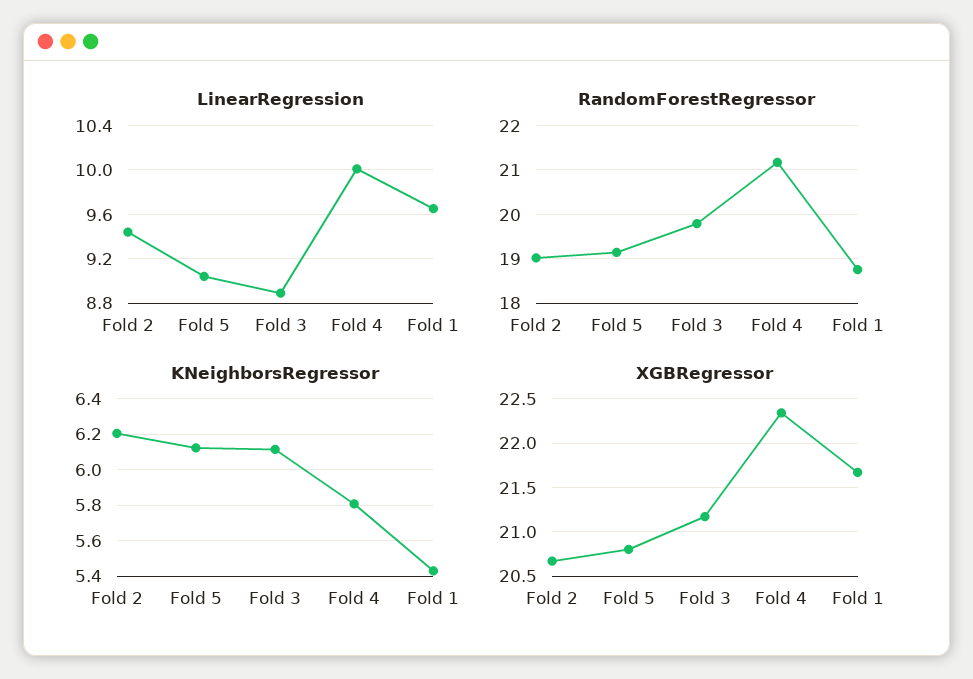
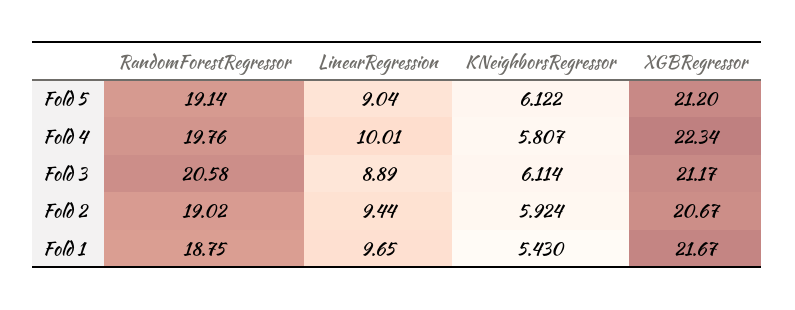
RandomForestRegressor, Fold 3: 19.8 -> 20.58
RandomForestRegressor, Fold 4: 21.2 -> 19.76
KNeighborsRegressor, Fold 2: 6.2 -> 5.924
XGBRegressor, Fold 5: 20.8 -> 21.2

